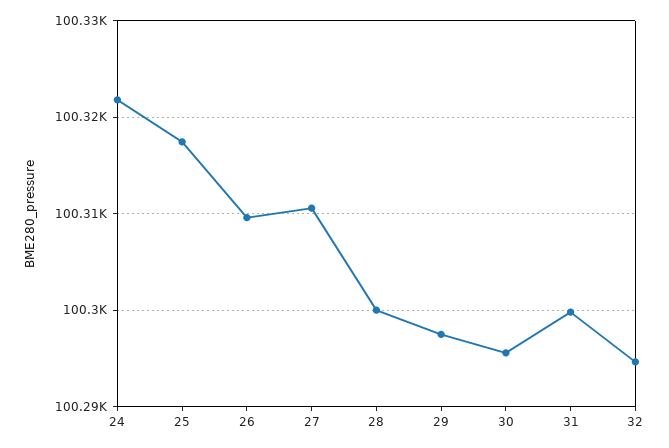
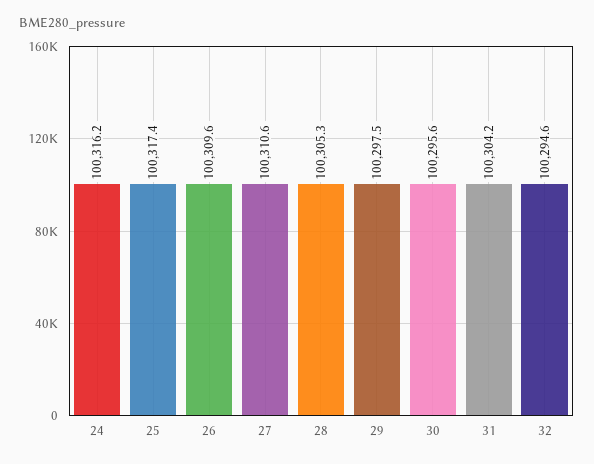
24: 100322 -> 100316.2
28: 100300 -> 100305.3
31: 100300 -> 100304.2

